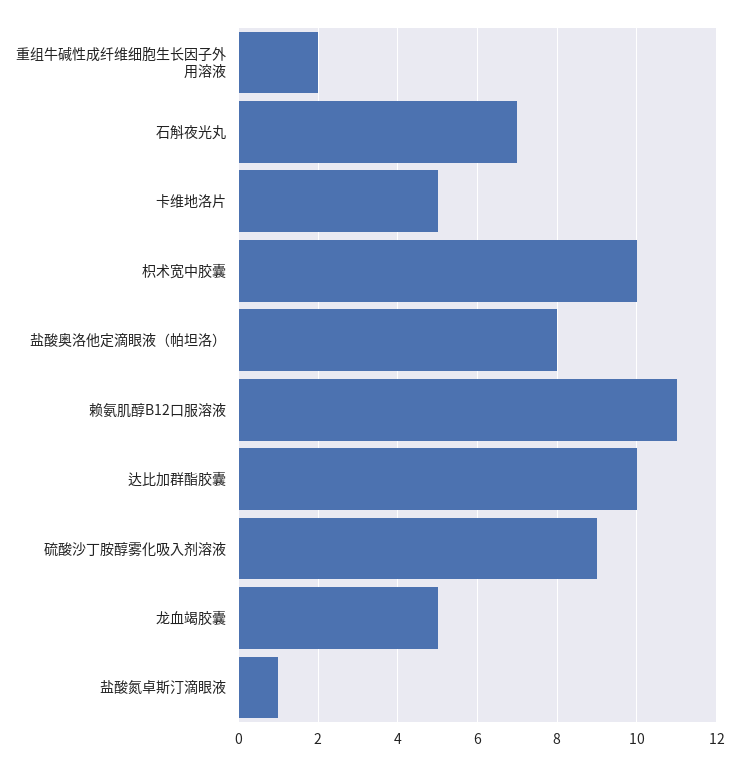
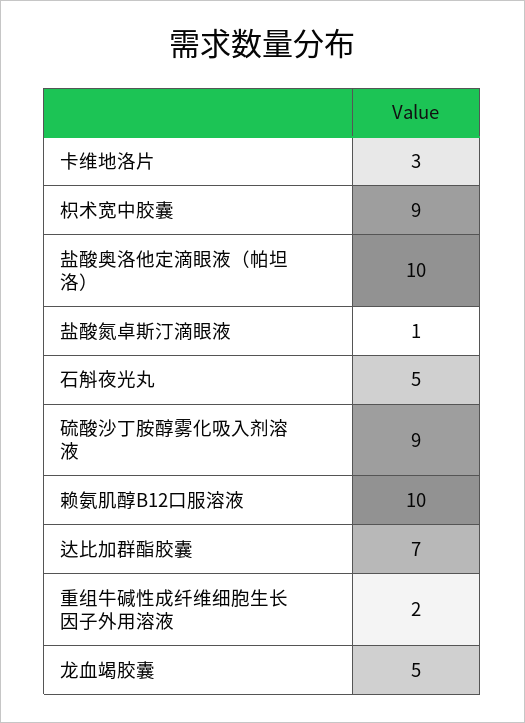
石斛夜光丸: 7 -> 5
卡维地洛片: 5 -> 3
枳术宽中胶囊: 10 -> 9
盐酸奥洛他定滴眼液（帕坦洛）: 8 -> 10
赖氨肌醇B12口服溶液: 11 -> 10
达比加群酯胶囊: 10 -> 7

